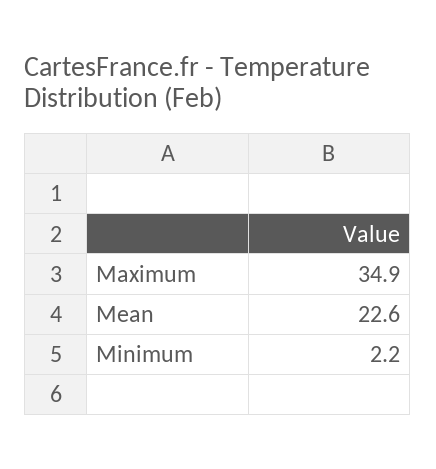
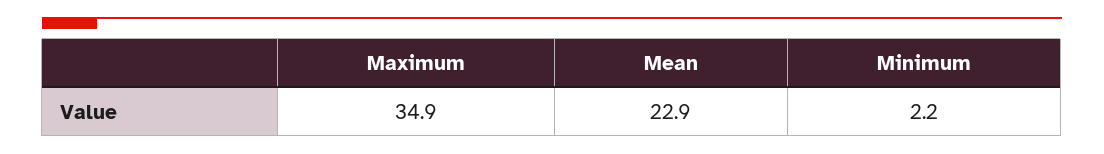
Mean: 22.6 -> 22.9

